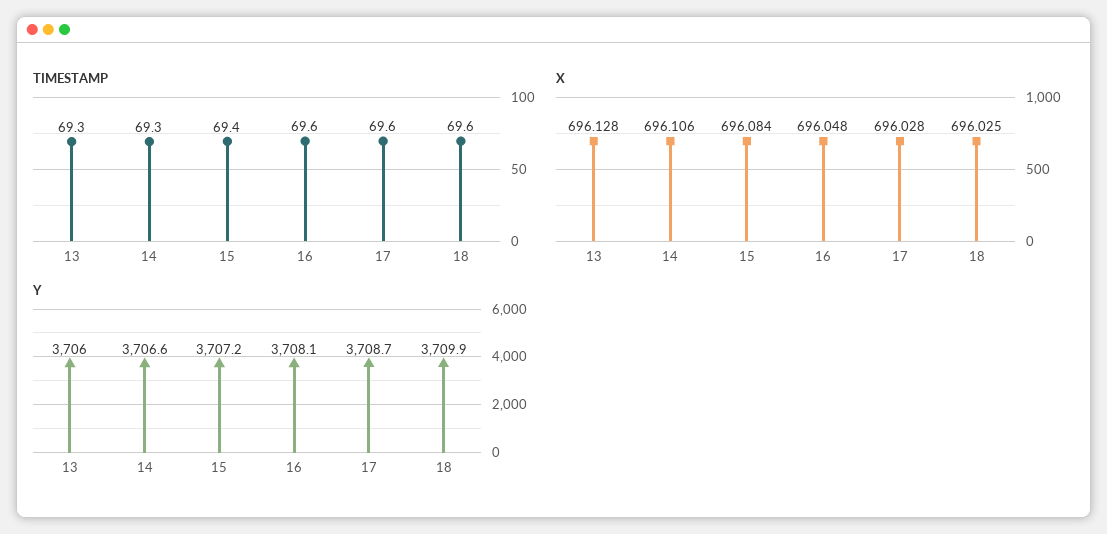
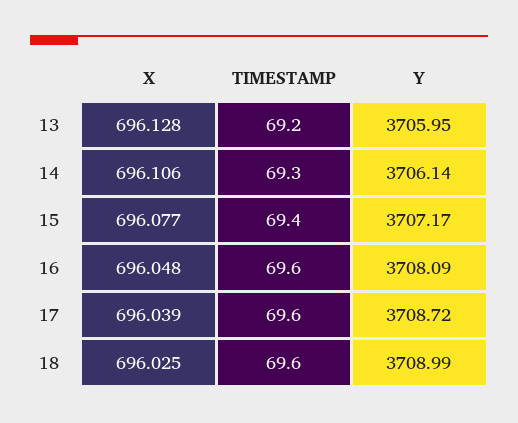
TIMESTAMP, 13: 69.3 -> 69.2
X, 15: 696.084 -> 696.077
X, 17: 696.028 -> 696.039
Y, 14: 3706.6 -> 3706.14
Y, 18: 3709.9 -> 3708.99

